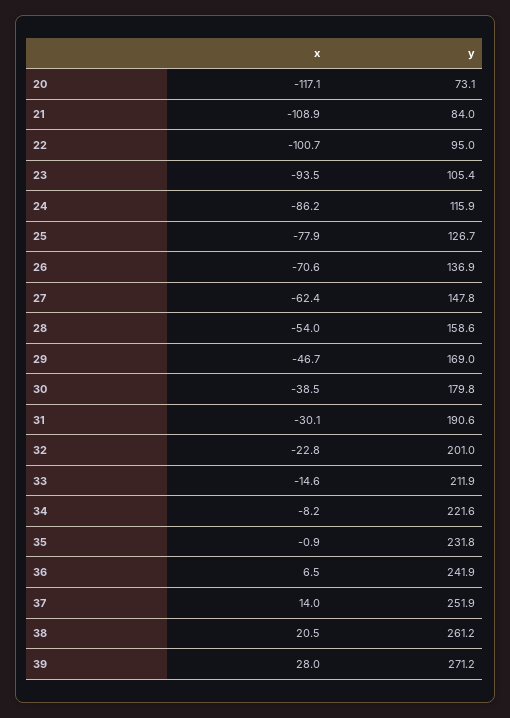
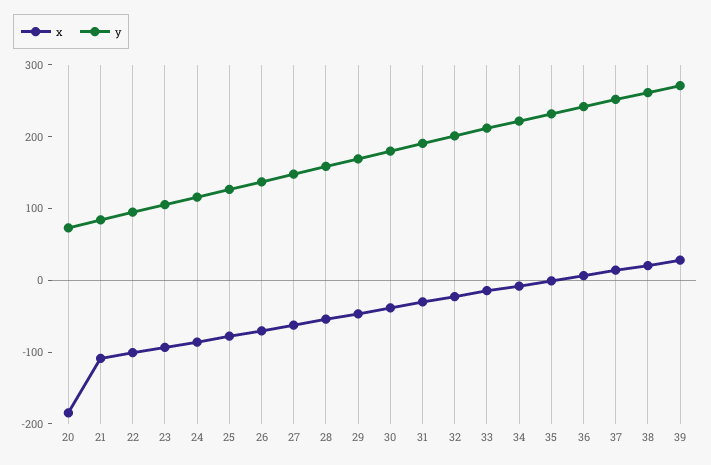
x, 20: -117.1 -> -180

